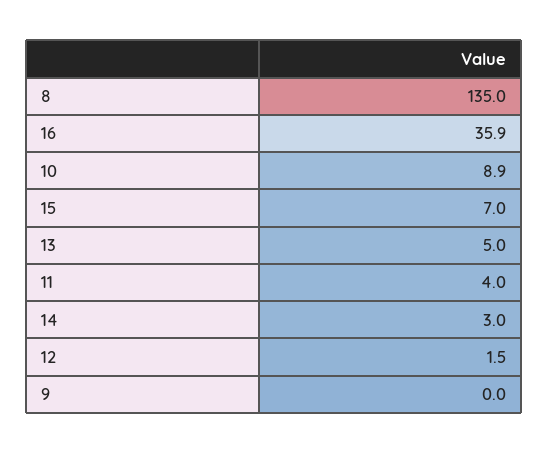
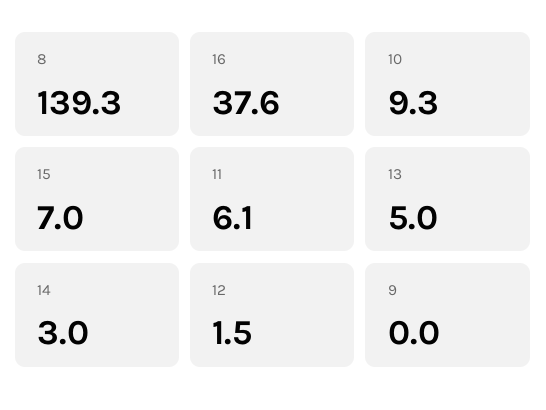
8: 135 -> 139.3
16: 35.9 -> 37.6
10: 8.9 -> 9.3
11: 4 -> 6.1

